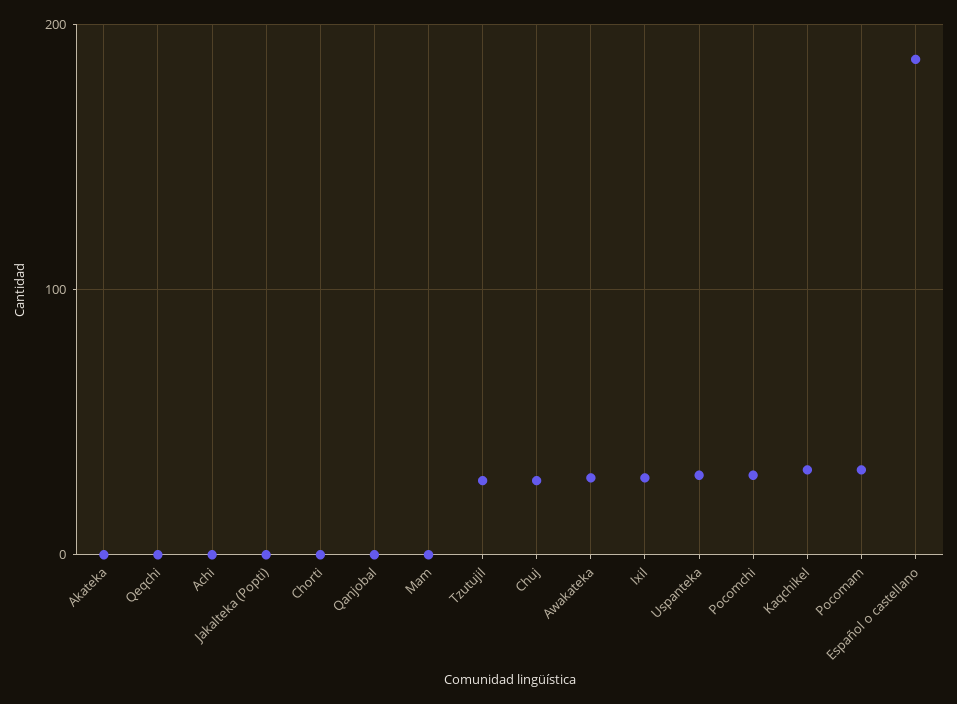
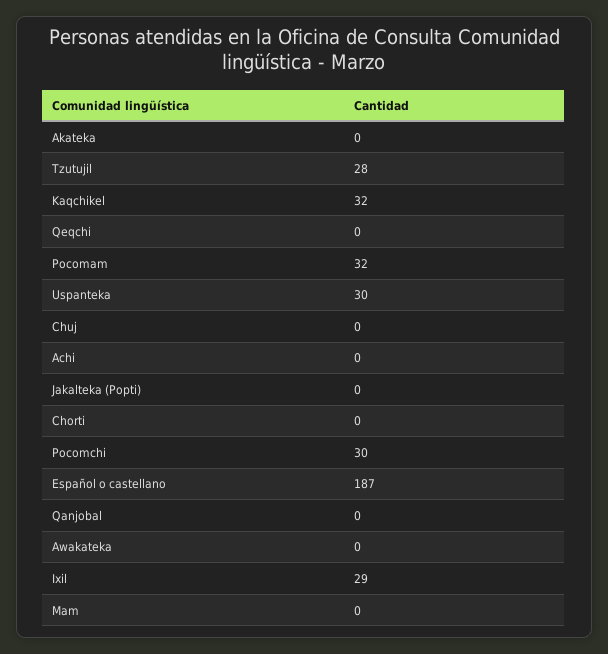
Chuj: 30 -> 0
Awakateka: 30 -> 0

